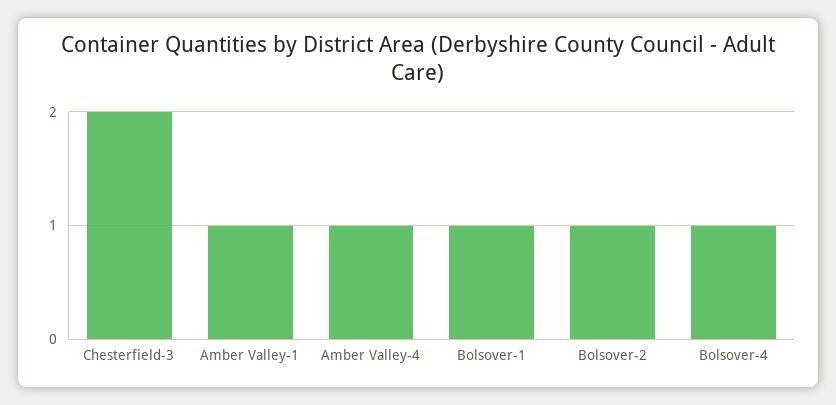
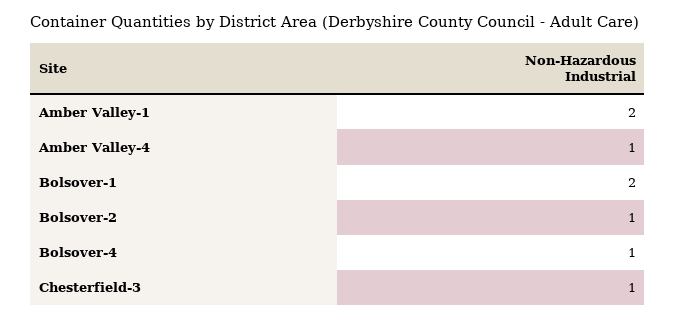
Chesterfield-3: 2 -> 1
Amber Valley-1: 1 -> 2
Bolsover-1: 1 -> 2

